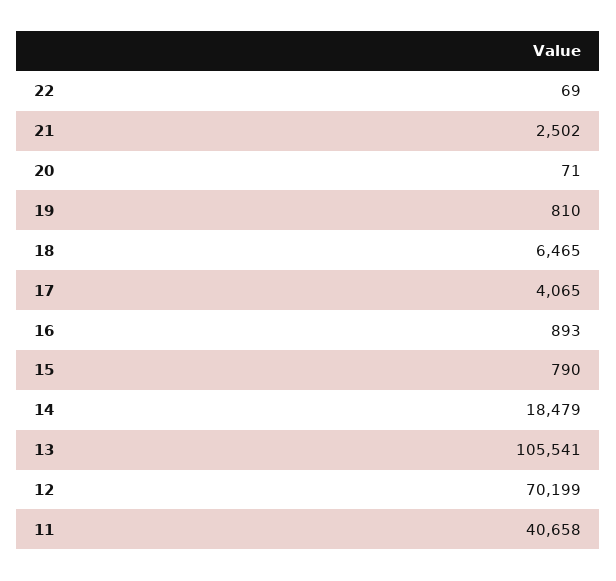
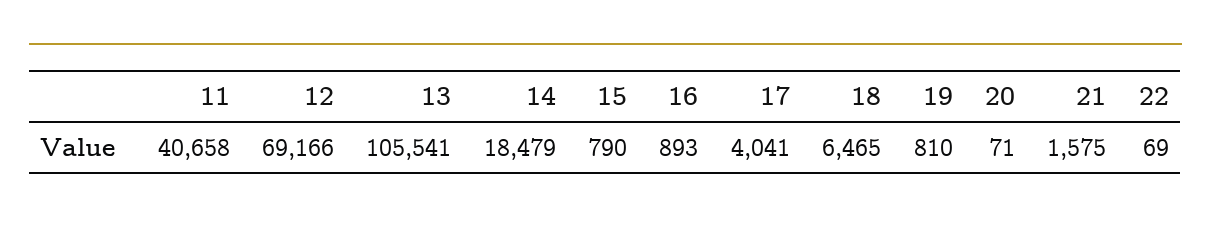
21: 2502 -> 1575
17: 4065 -> 4041
12: 70199 -> 69166

